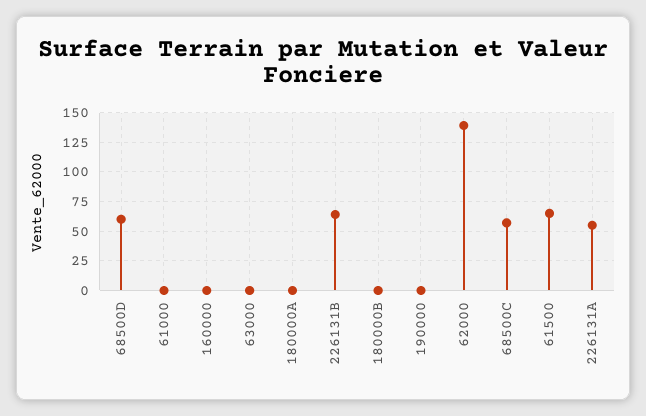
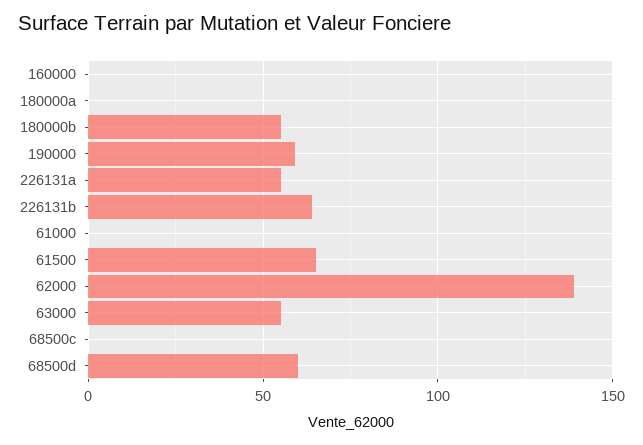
63000: 0 -> 55
180000B: 0 -> 55
190000: 0 -> 60
68500C: 50 -> 0

